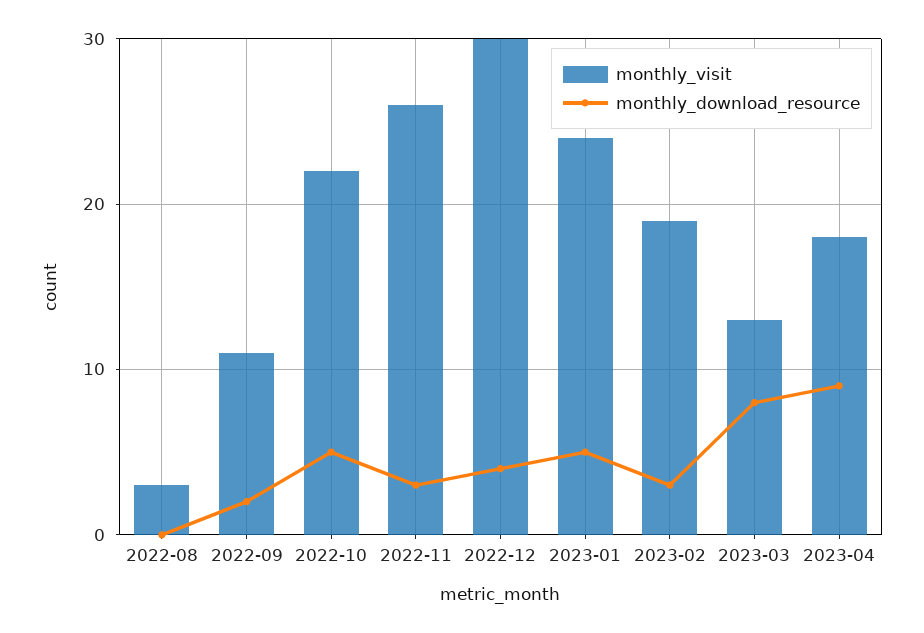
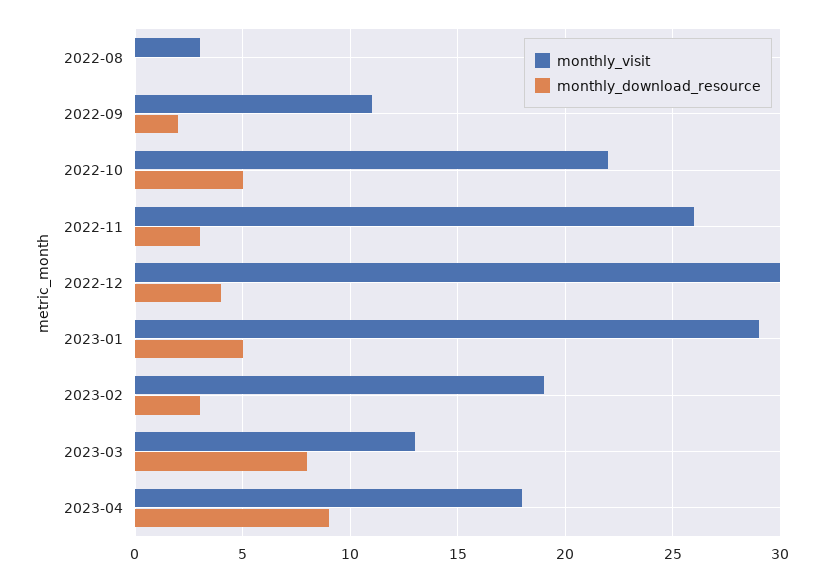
monthly_visit, 2023-01: 24 -> 29

